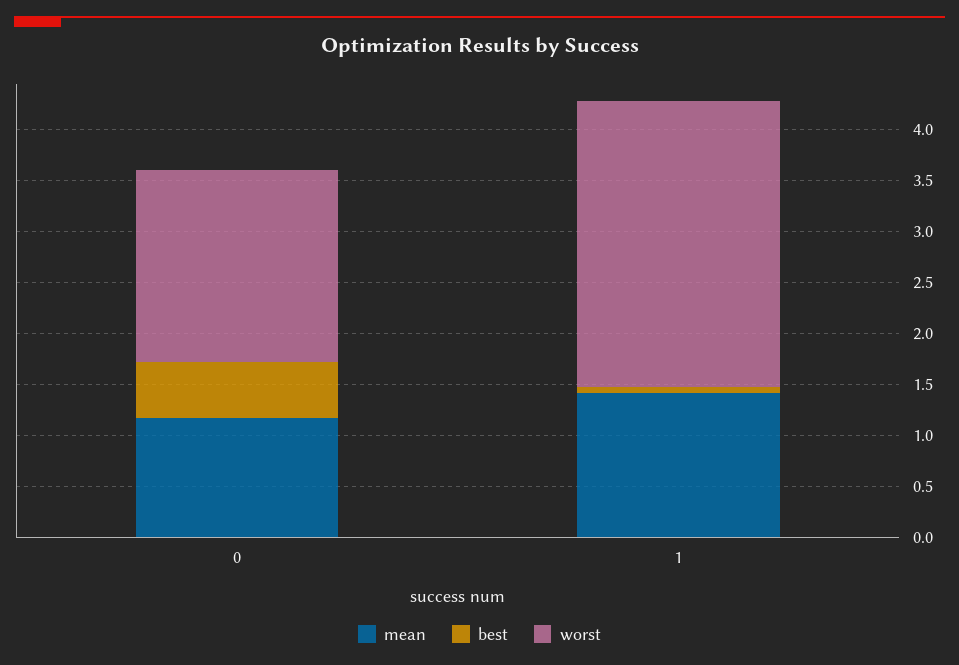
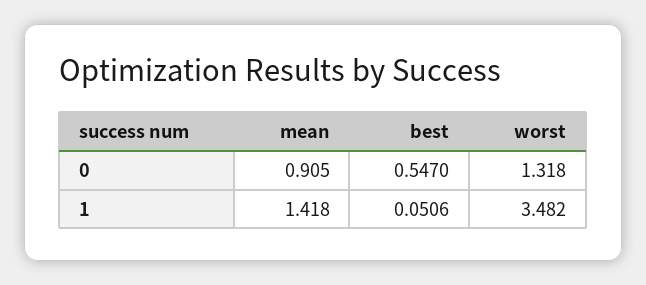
mean, 0: 1.2 -> 0.905
worst, 0: 1.9 -> 1.318
worst, 1: 2.8 -> 3.482

